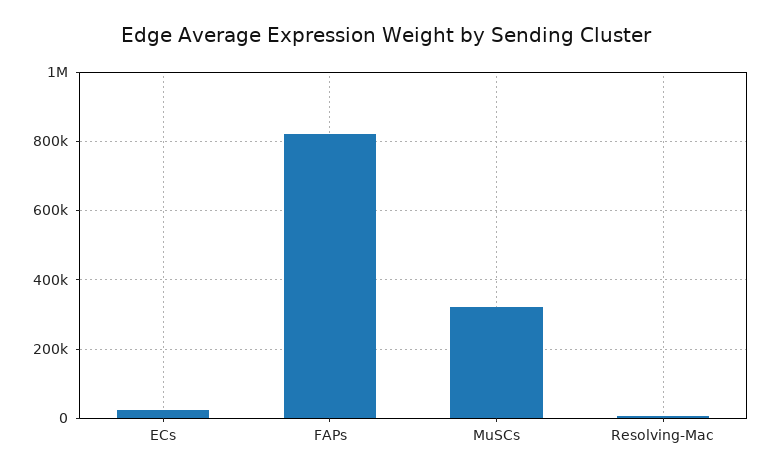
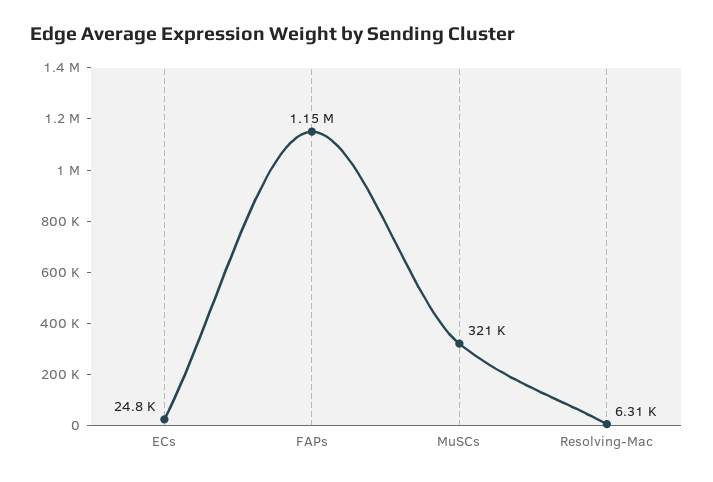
FAPs: 820000 -> 1150000

